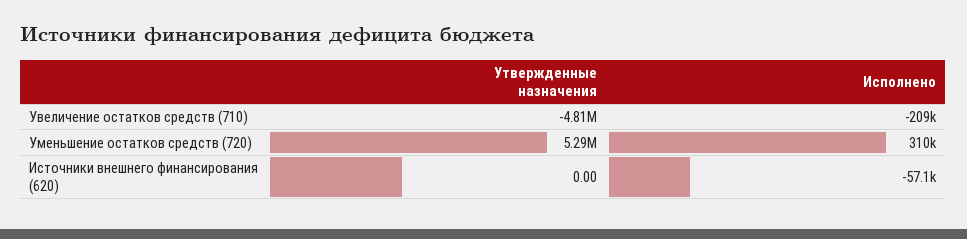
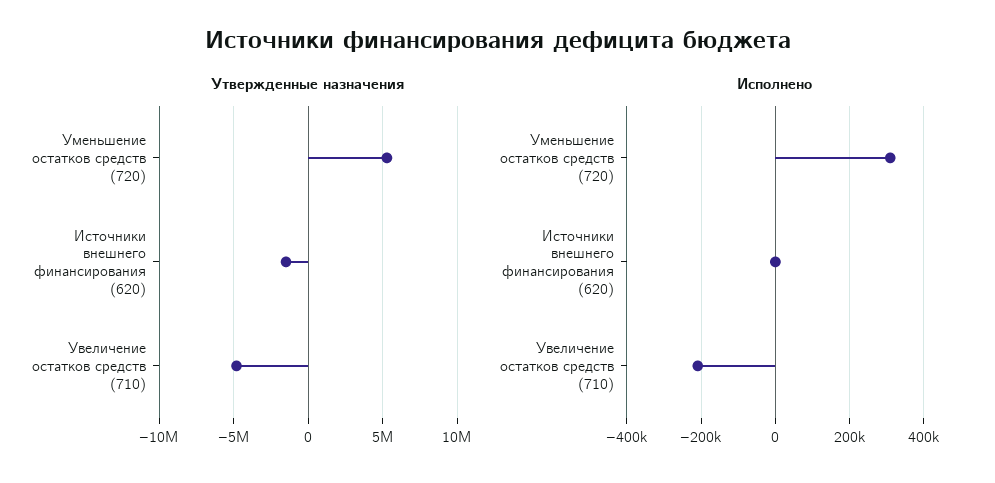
Утвержденные назначения, Источники внешнего финансирования (620): 0 -> -1500000
Исполнено, Источники внешнего финансирования (620): -57100 -> 0

